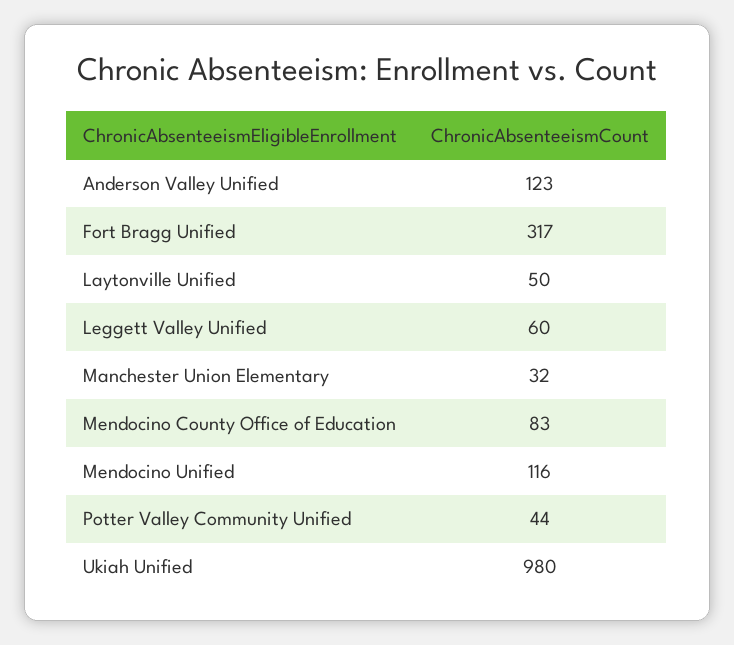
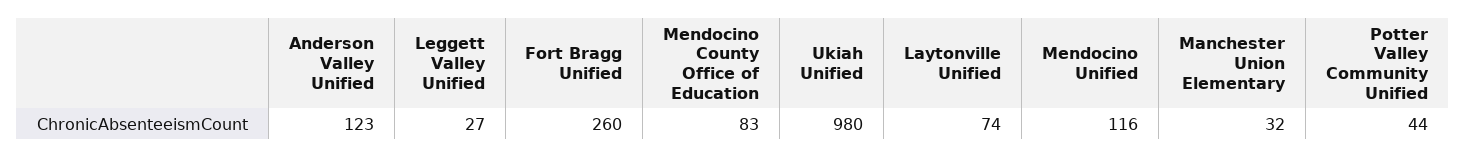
Fort Bragg Unified: 317 -> 260
Laytonville Unified: 50 -> 74
Leggett Valley Unified: 60 -> 27

